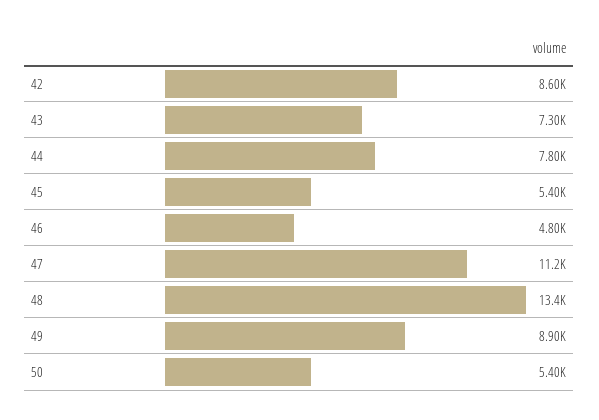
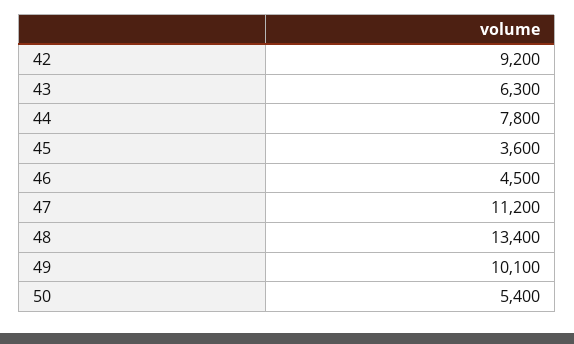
42: 8600 -> 9200
43: 7300 -> 6300
45: 5400 -> 3600
46: 4800 -> 4500
49: 8900 -> 10100

